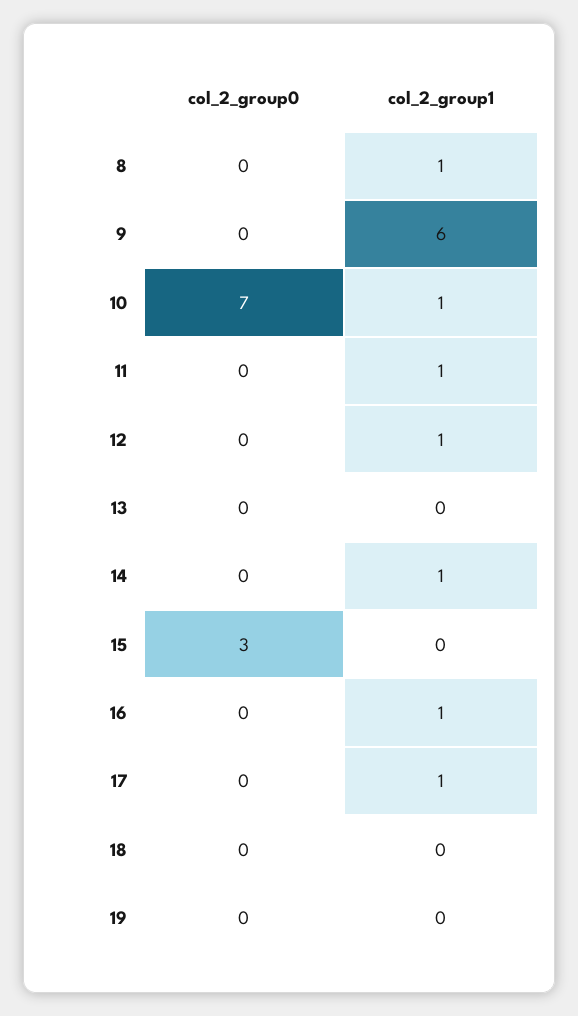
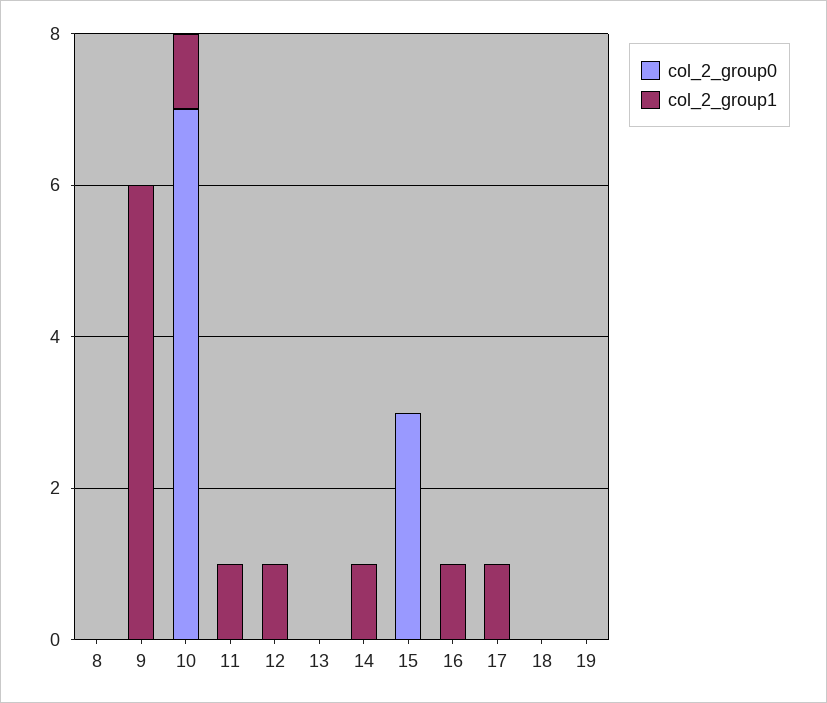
col_2_group1, 8: 1 -> 0

